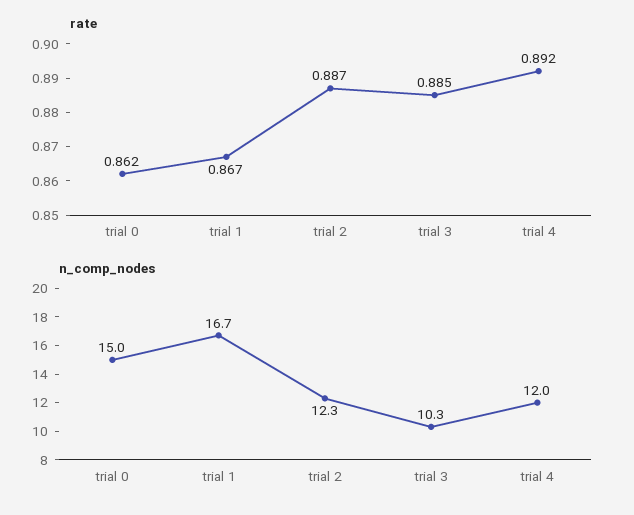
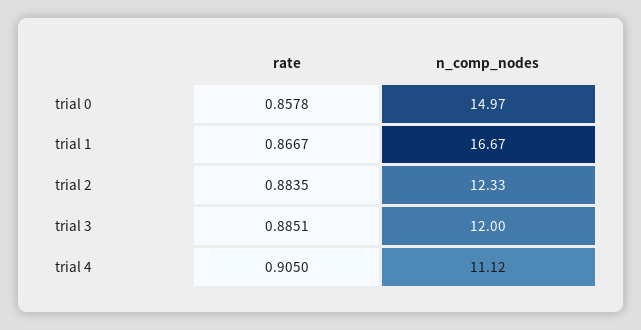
rate, trial 0: 0.862 -> 0.8578
rate, trial 2: 0.887 -> 0.8835
rate, trial 4: 0.892 -> 0.905
n_comp_nodes, trial 3: 10.3 -> 12
n_comp_nodes, trial 4: 12 -> 11.12

